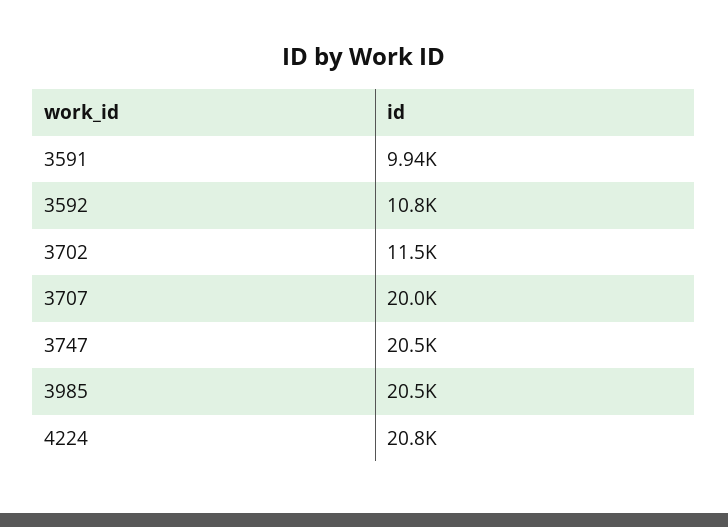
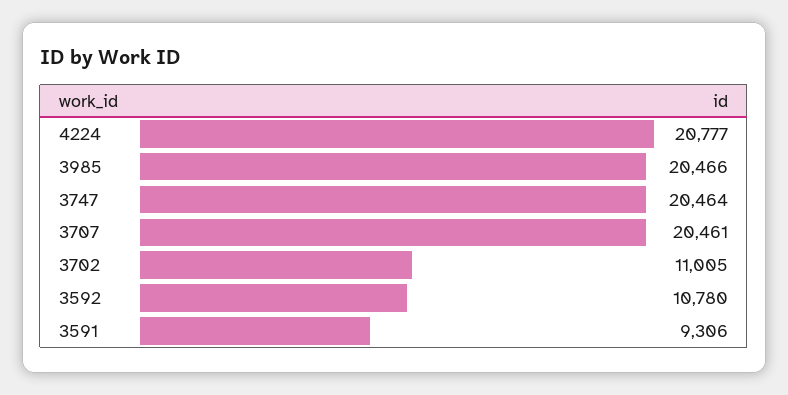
3591: 9940 -> 9306
3702: 11500 -> 11005
3707: 20000 -> 20461

